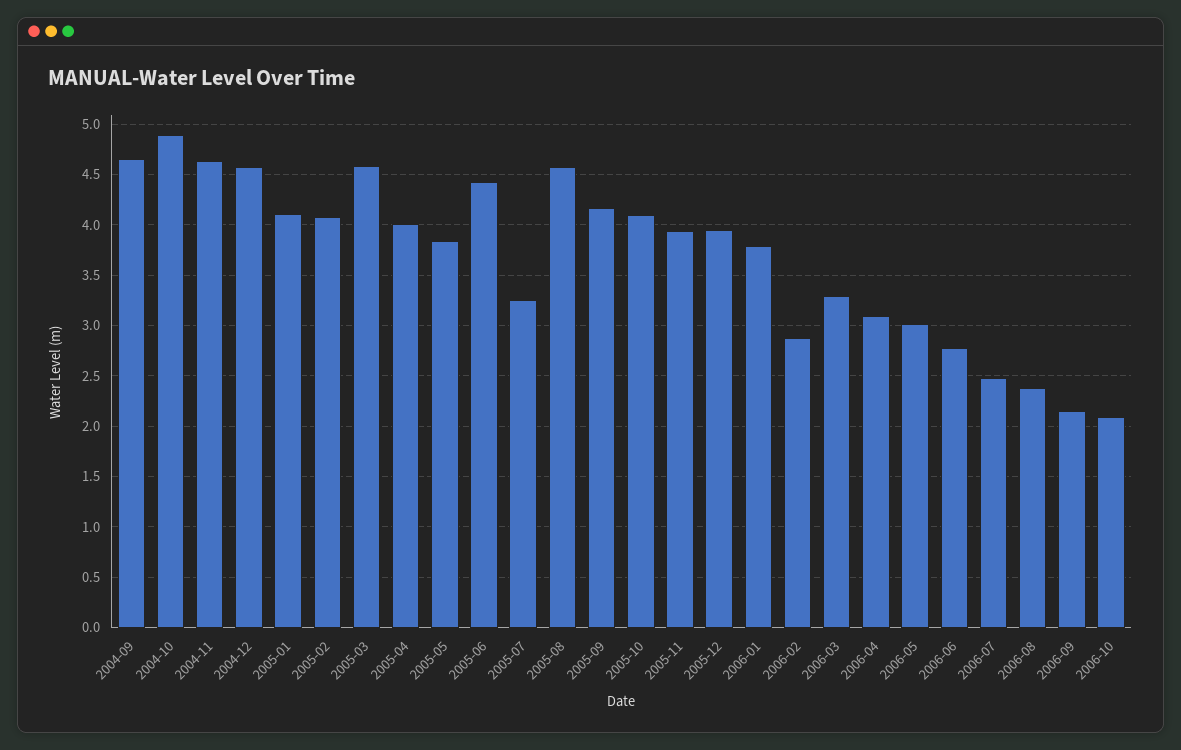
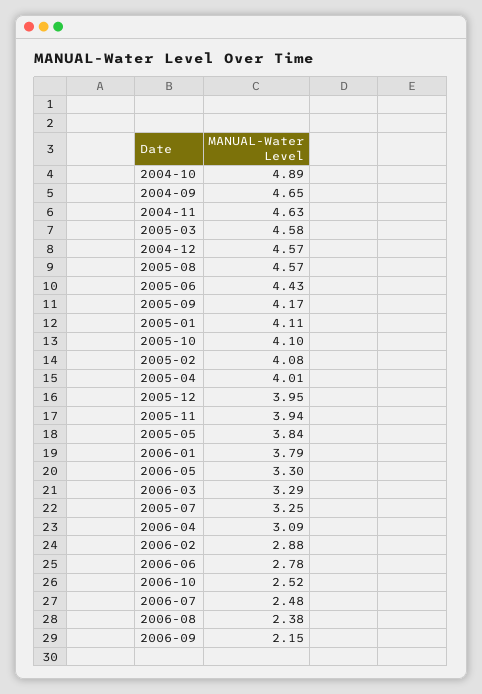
2006-05: 3 -> 3.3
2006-10: 2.1 -> 2.52

